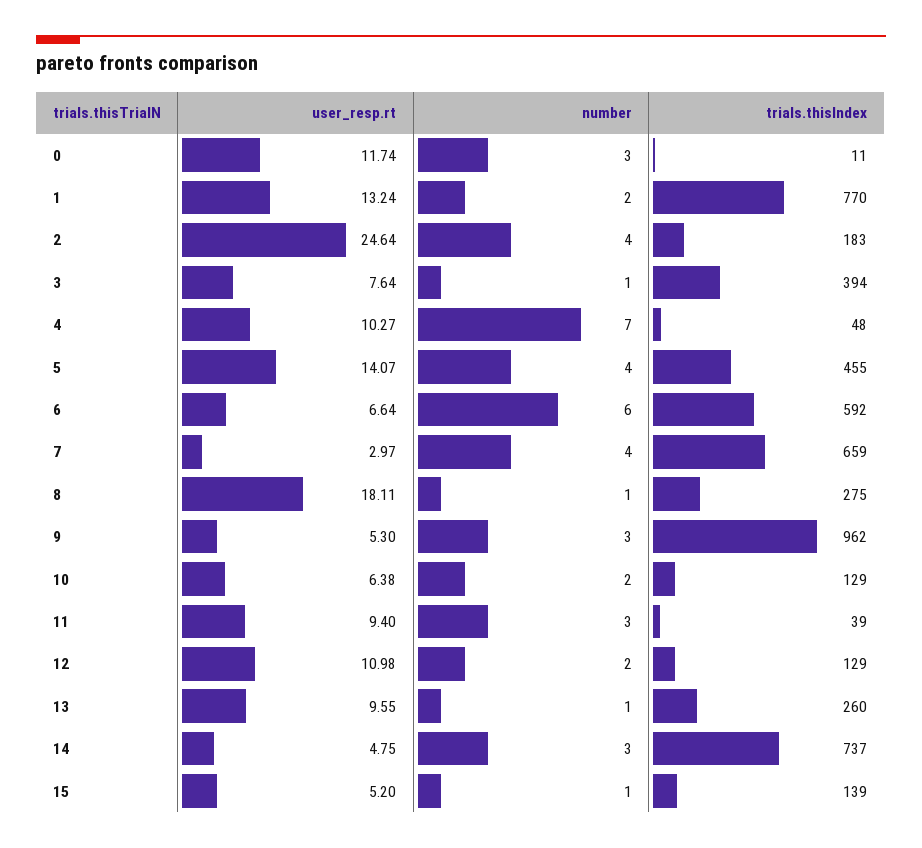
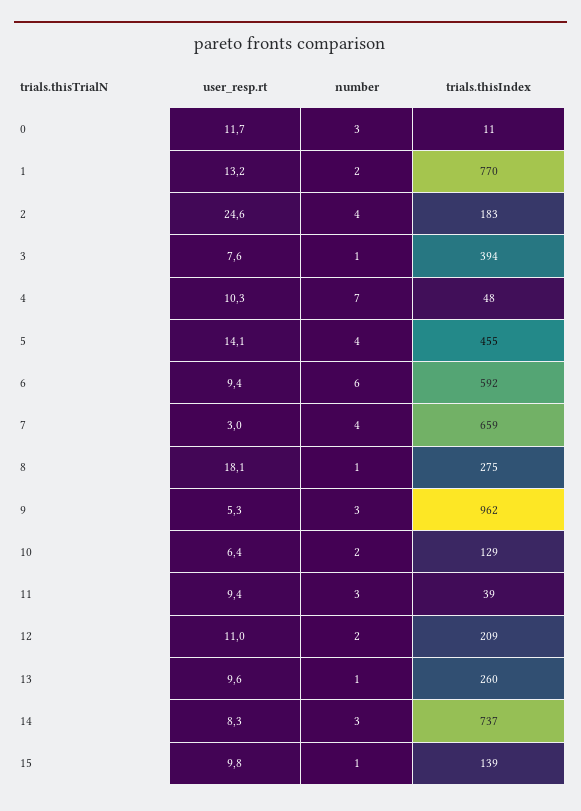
user_resp.rt, 6: 6.64 -> 9.4
trials.thisIndex, 12: 129 -> 209
user_resp.rt, 14: 4.75 -> 8.3
user_resp.rt, 15: 5.2 -> 9.8

